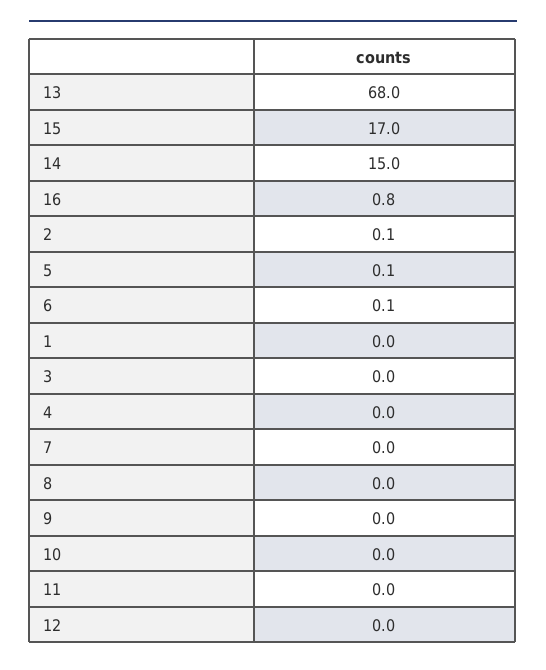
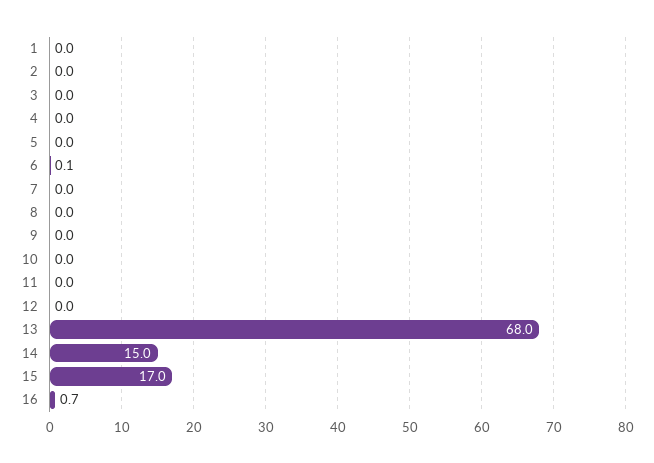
16: 0.8 -> 0.7
2: 0.1 -> 0
5: 0.1 -> 0

